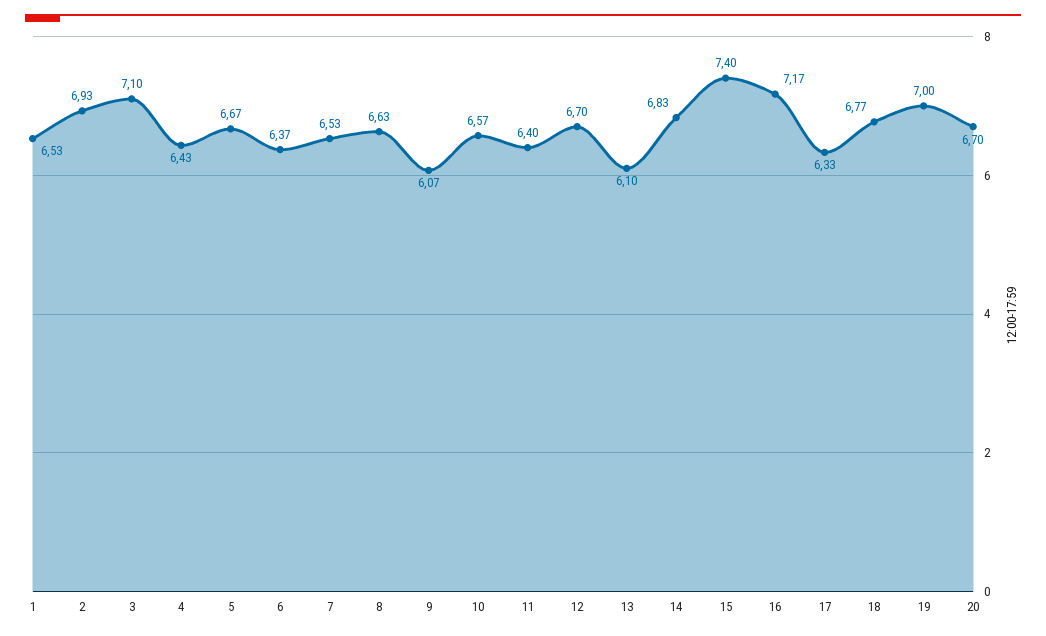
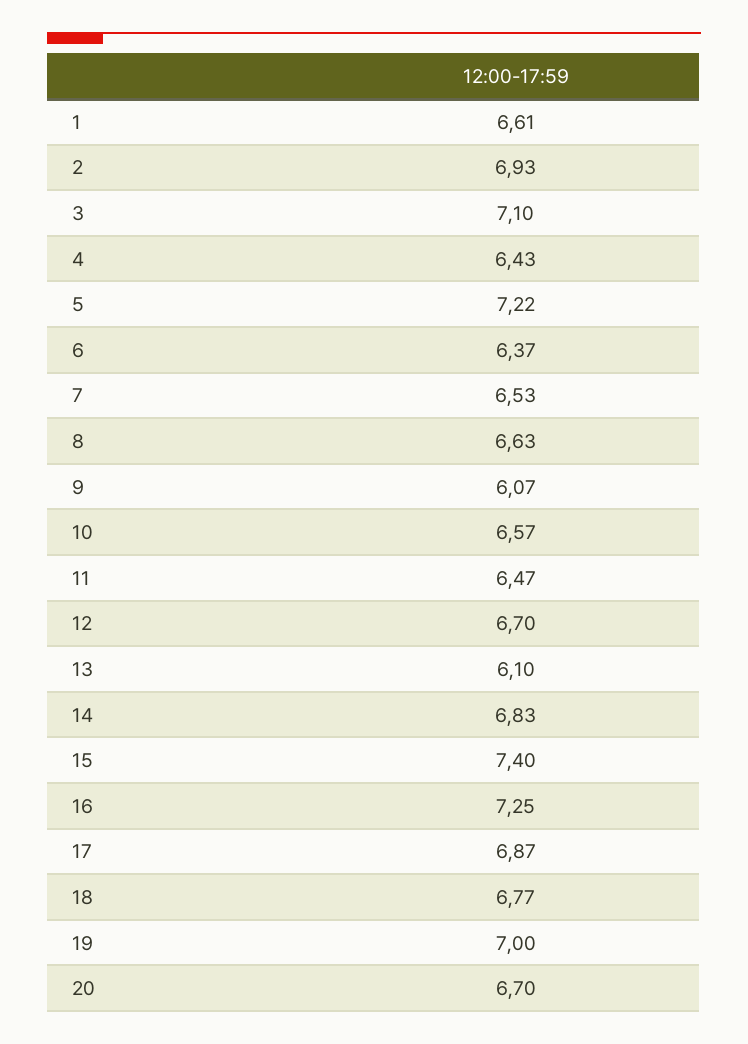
1: 6.53 -> 6.61
5: 6.67 -> 7.22
11: 6.4 -> 6.47
16: 7.17 -> 7.25
17: 6.33 -> 6.87

